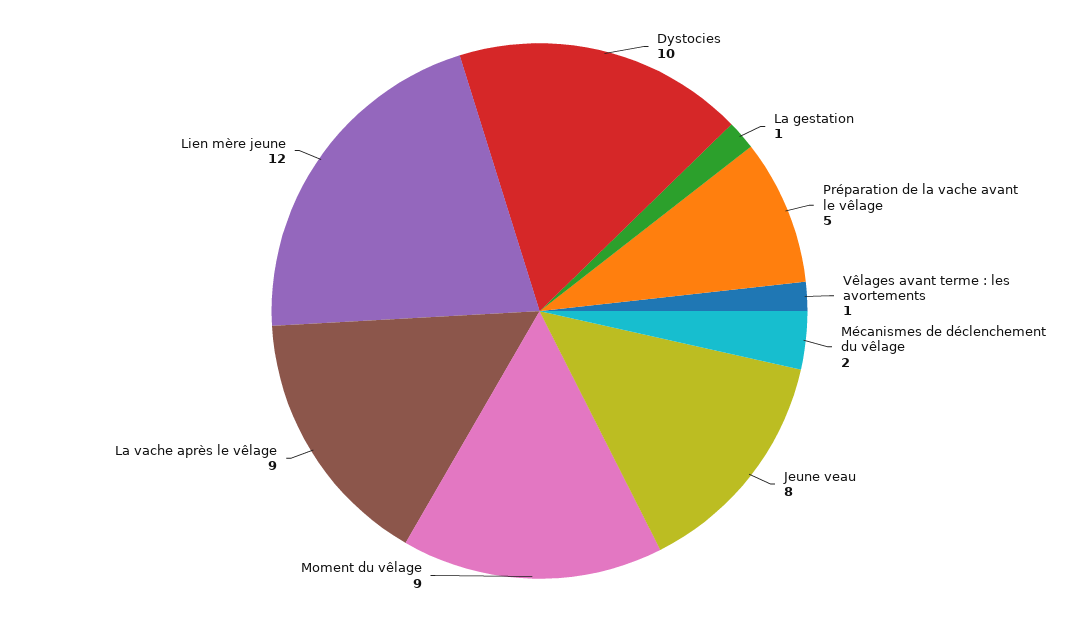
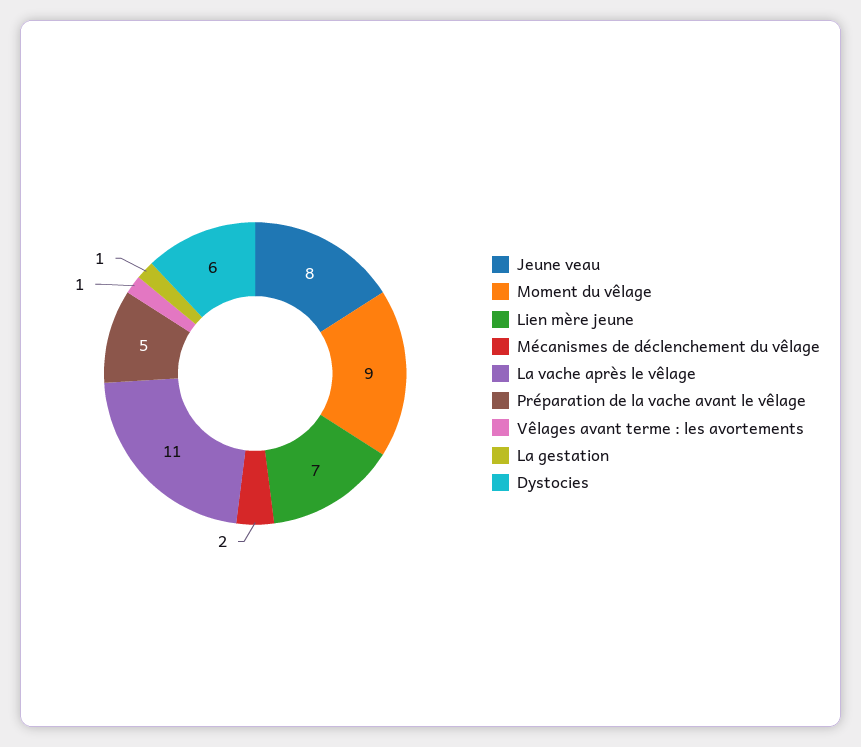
Dystocies: 10 -> 6
La vache après le vêlage: 9 -> 11
Lien mère jeune: 12 -> 7

